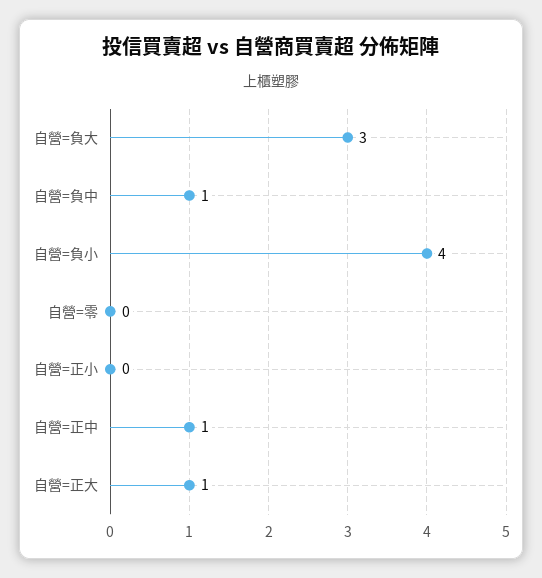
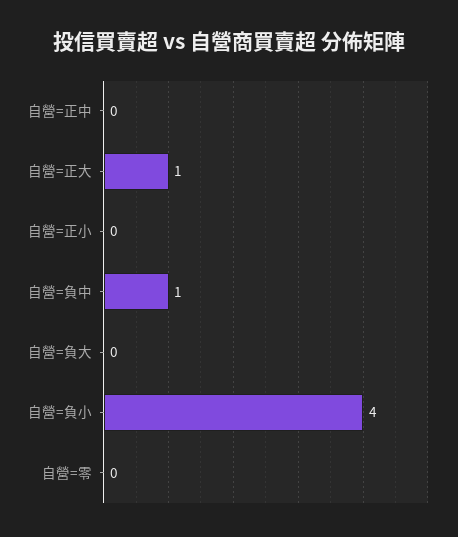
自營=負大: 3 -> 0
自營=正中: 1 -> 0

